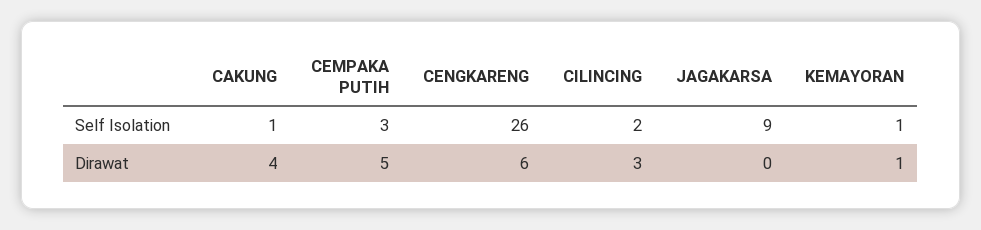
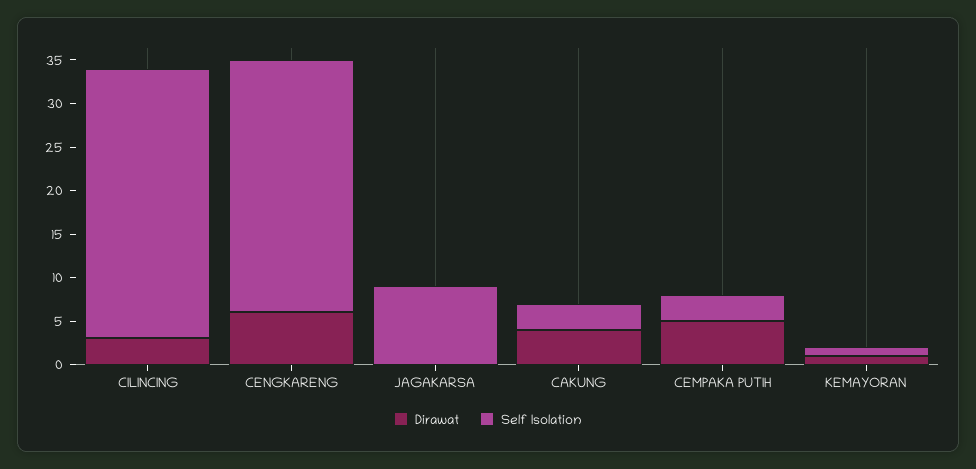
Self Isolation, CAKUNG: 1 -> 3
Self Isolation, CENGKARENG: 26 -> 29
Self Isolation, CILINCING: 2 -> 31

